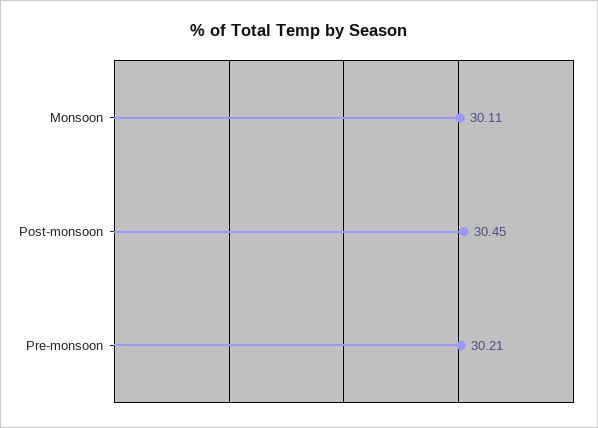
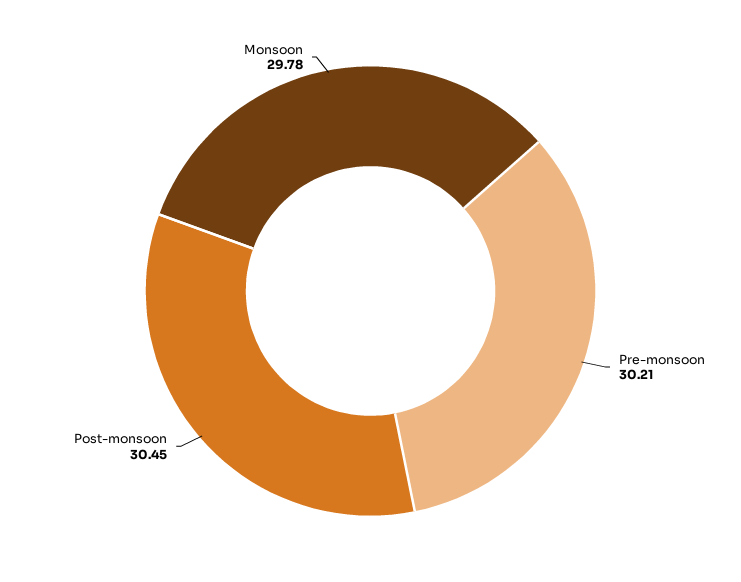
Monsoon: 30.11 -> 29.78

